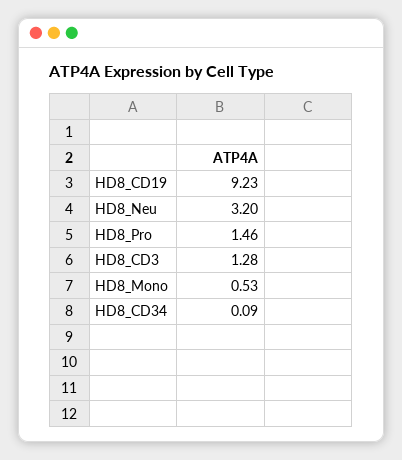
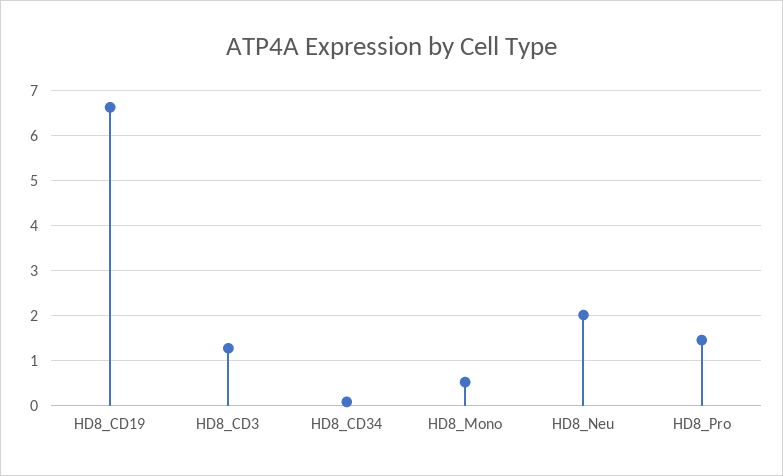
HD8_CD19: 9.23 -> 6.6
HD8_Neu: 3.2 -> 2

